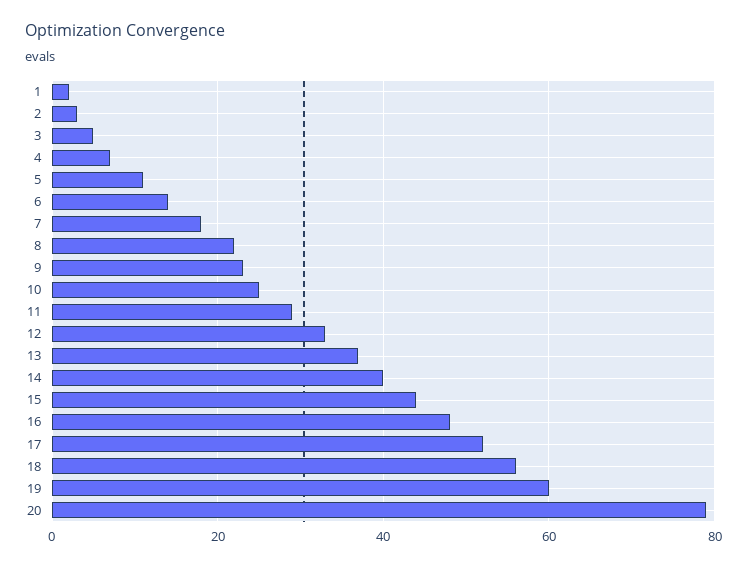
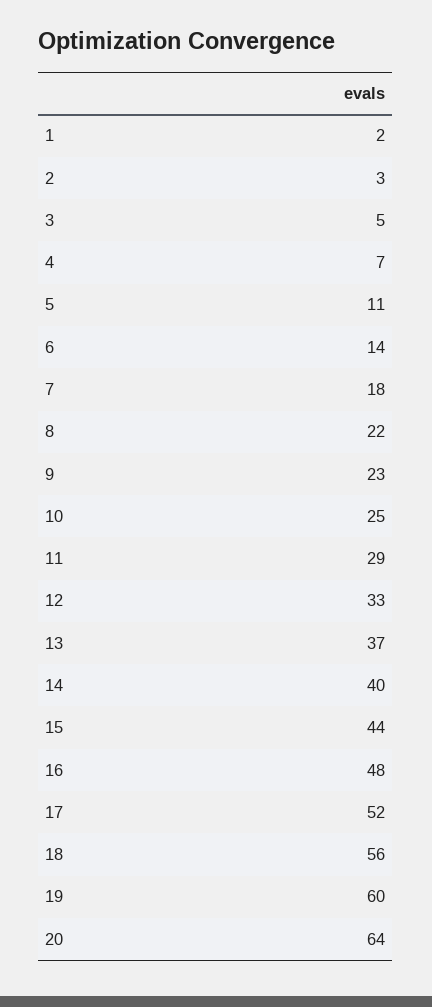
20: 80 -> 64

